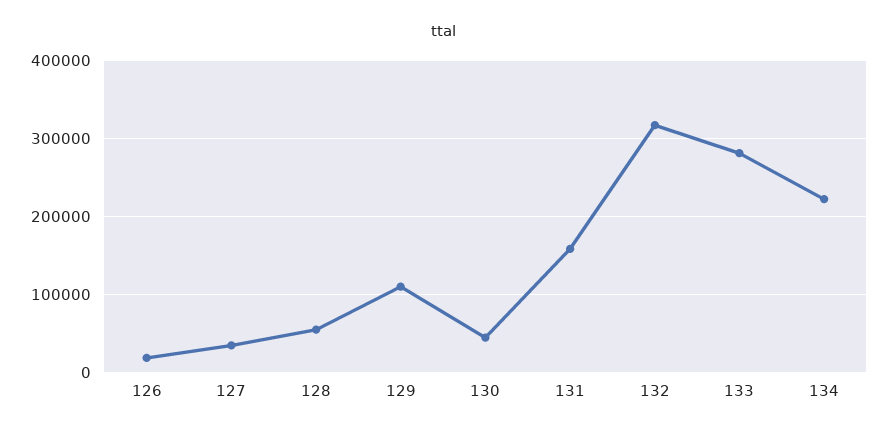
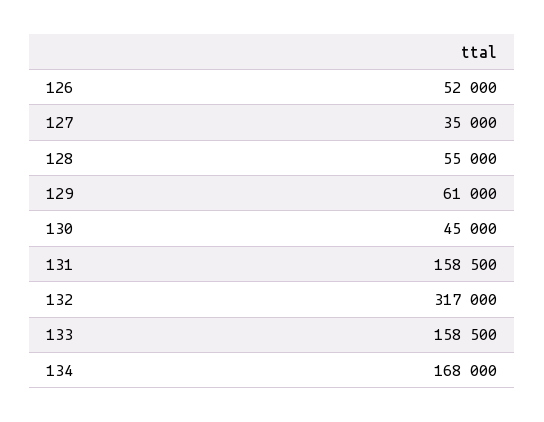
126: 20000 -> 52000
129: 110000 -> 61000
133: 280000 -> 158500
134: 220000 -> 168000

